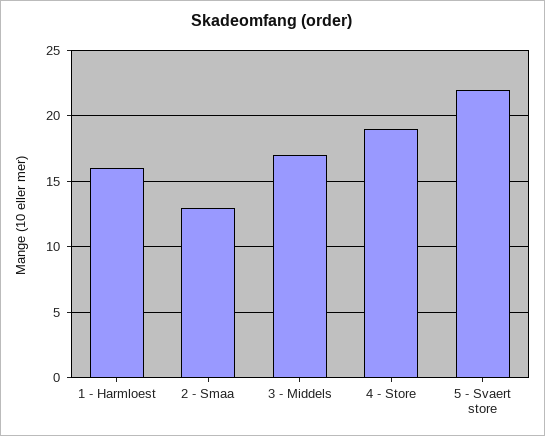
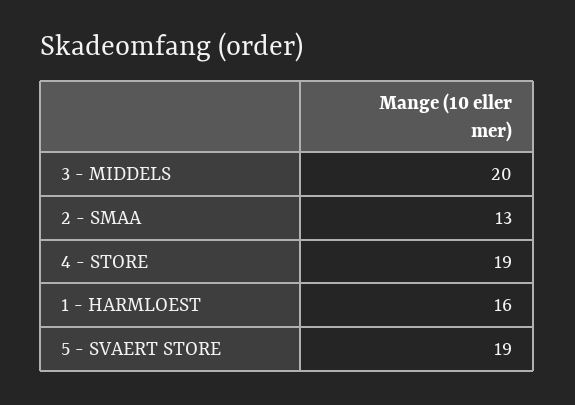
3 - Middels: 17 -> 20
5 - Svaert store: 22 -> 19

